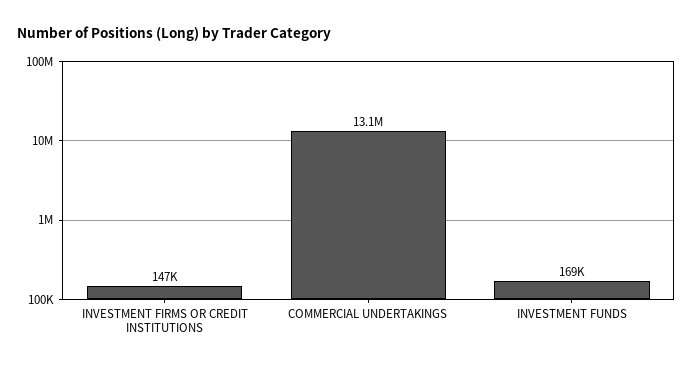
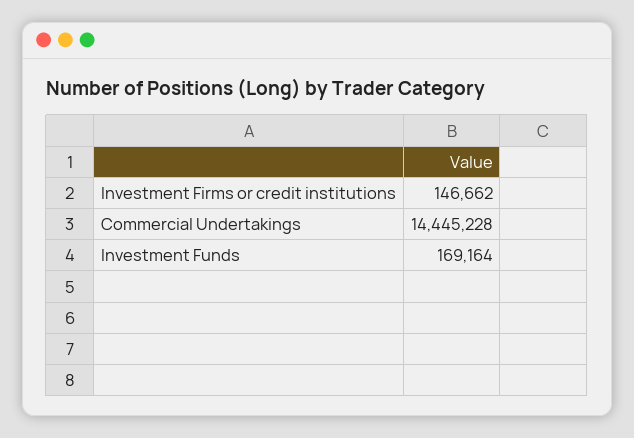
COMMERCIAL UNDERTAKINGS: 13100000 -> 14445228

